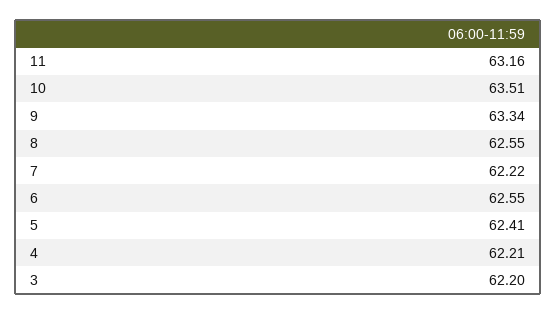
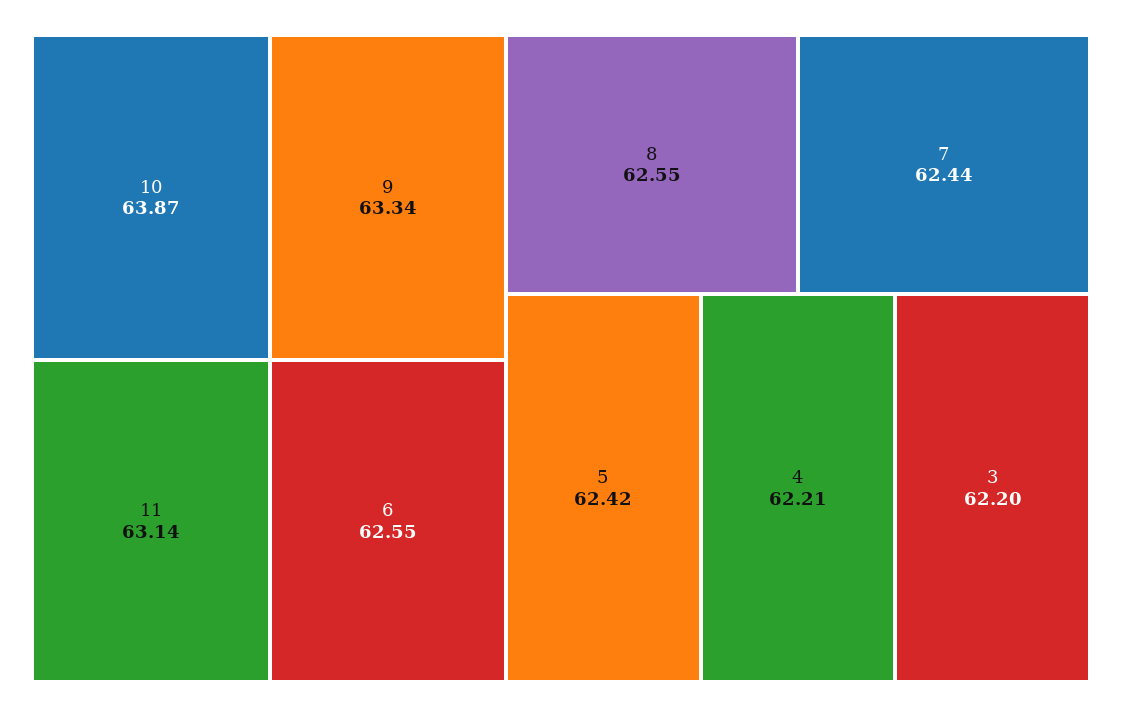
11: 63.16 -> 63.14
10: 63.51 -> 63.87
7: 62.22 -> 62.44
5: 62.41 -> 62.42

